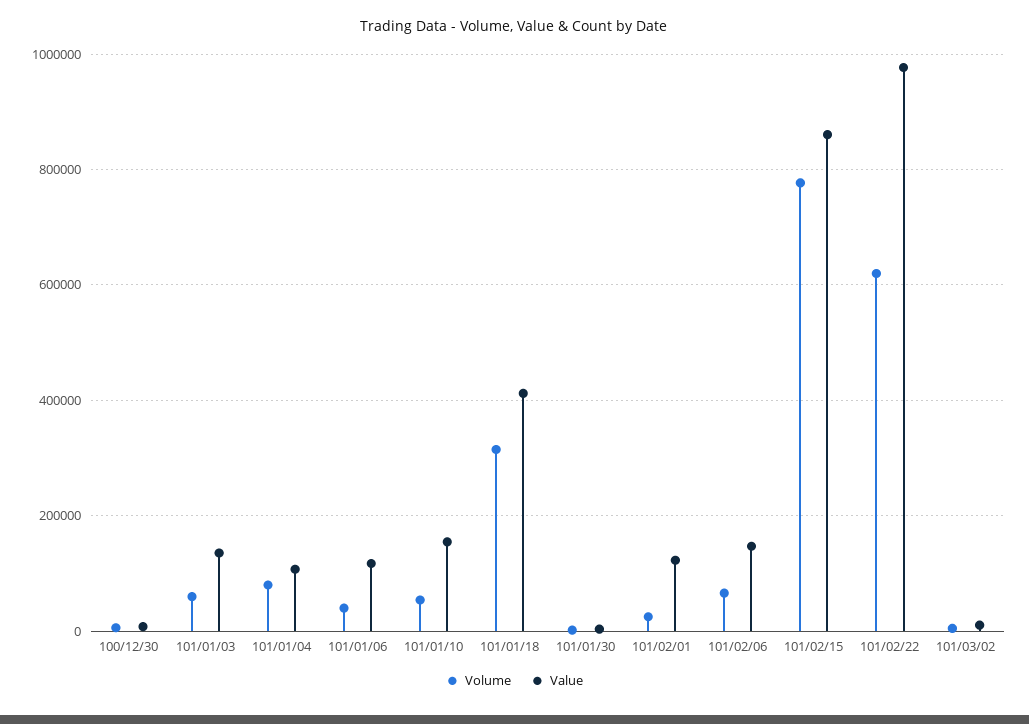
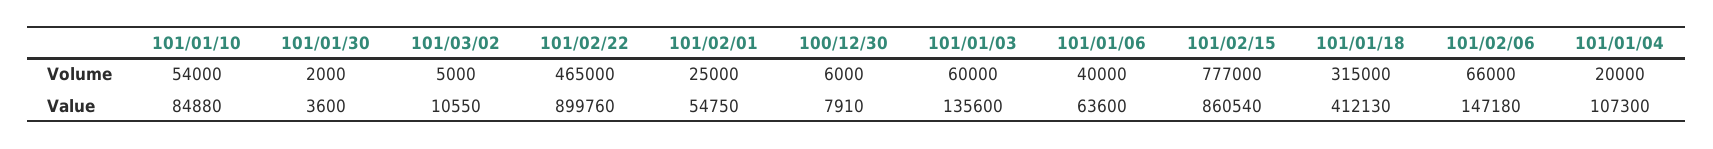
Volume, 101/01/04: 80000 -> 20000
Value, 101/01/06: 120000 -> 63600
Value, 101/01/10: 160000 -> 84880
Value, 101/02/01: 120000 -> 54750
Volume, 101/02/22: 620000 -> 465000
Value, 101/02/22: 980000 -> 899760

